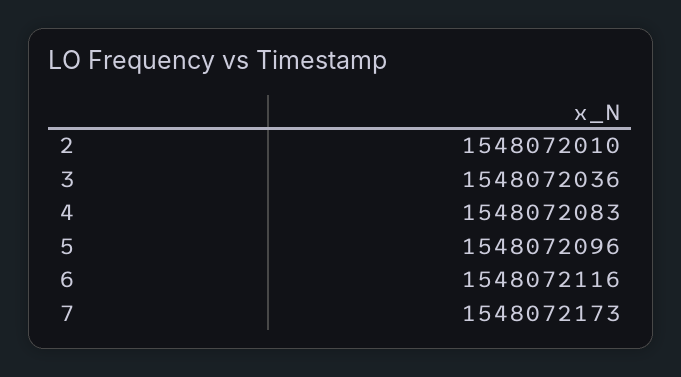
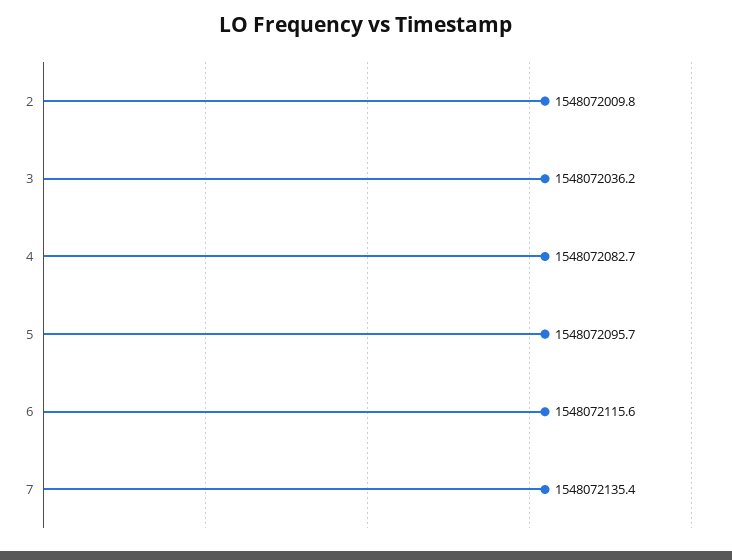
7: 1548072173 -> 1548072135.4

